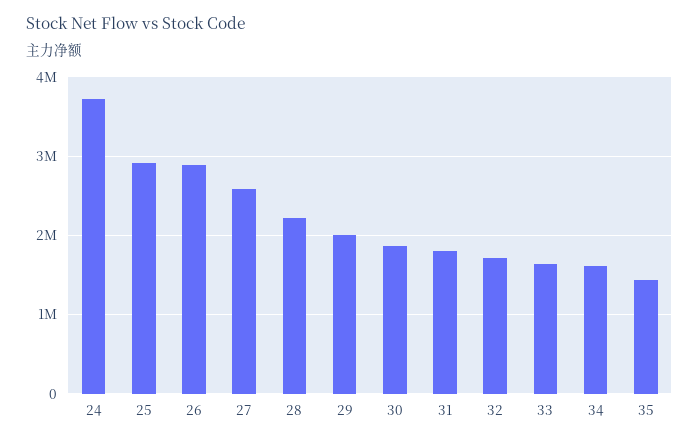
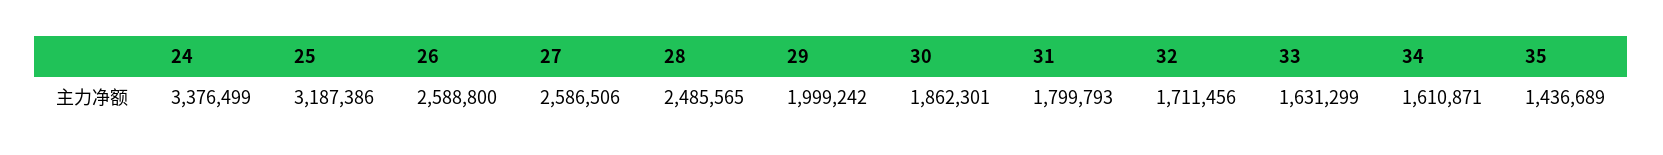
24: 3700000 -> 3376499
25: 2900000 -> 3187386
26: 2900000 -> 2588800
28: 2200000 -> 2485565

